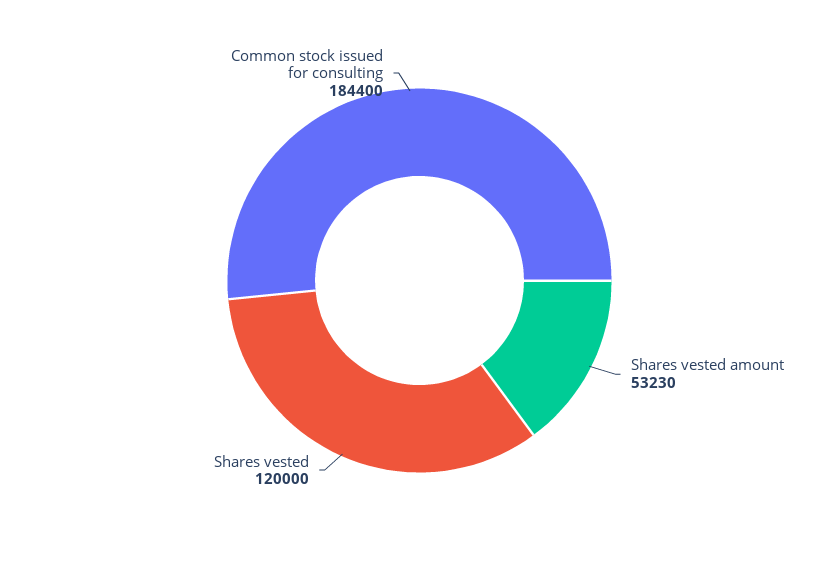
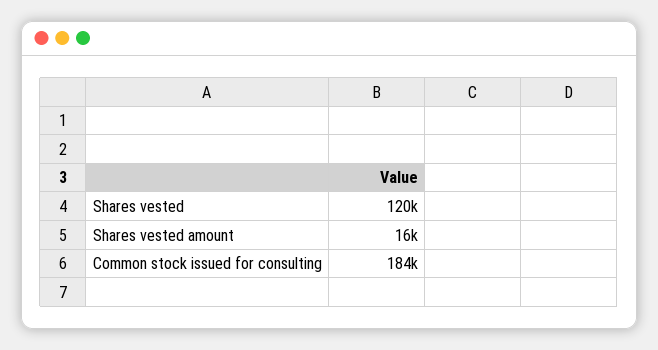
Shares vested amount: 53230 -> 16000

